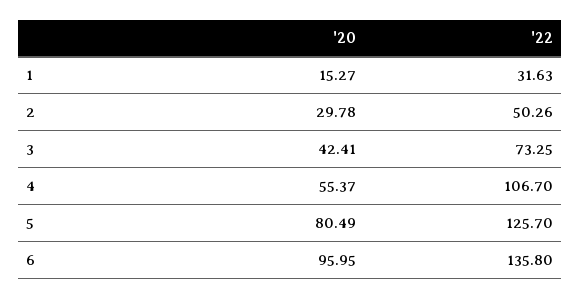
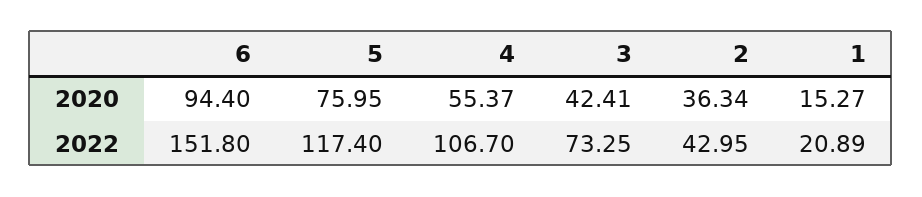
'22, 1: 31.63 -> 20.89
'20, 2: 29.78 -> 36.34
'22, 2: 50.26 -> 42.95
'20, 5: 80.49 -> 75.95
'22, 5: 125.7 -> 117.4
'20, 6: 95.95 -> 94.4
'22, 6: 135.8 -> 151.8

